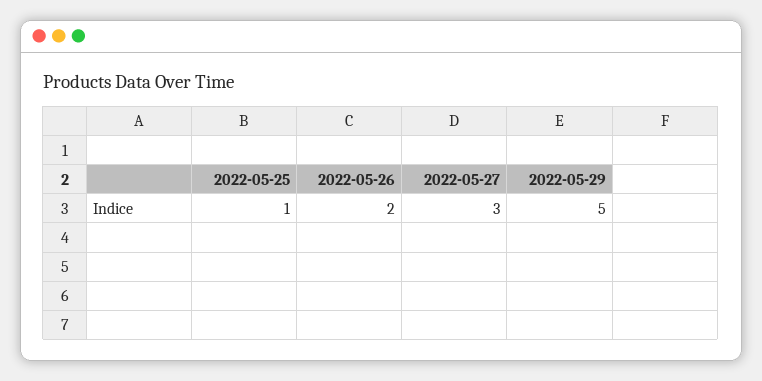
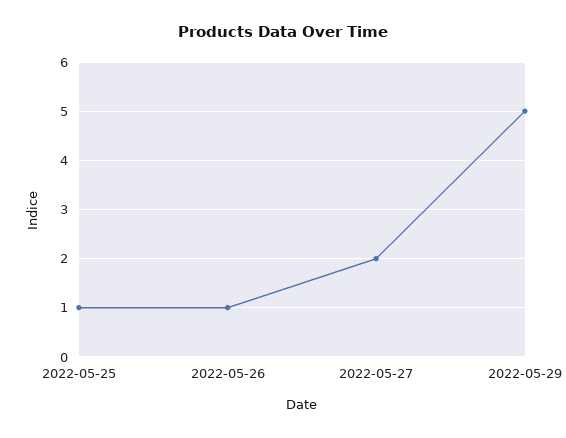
2022-05-26: 2 -> 1
2022-05-27: 3 -> 2

